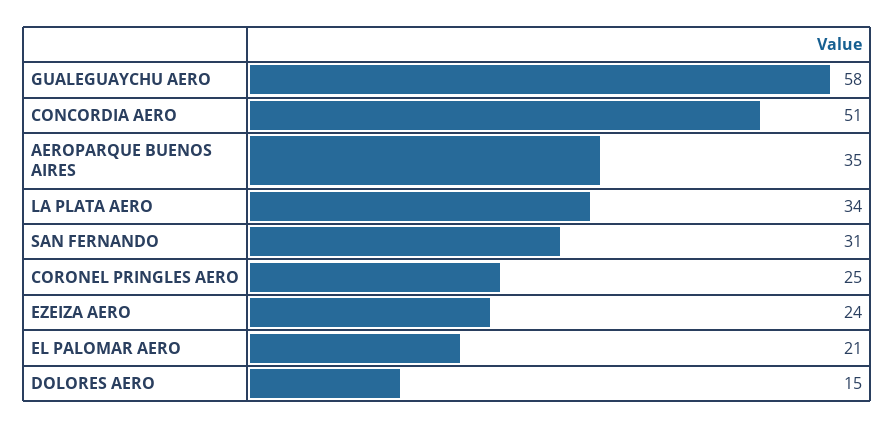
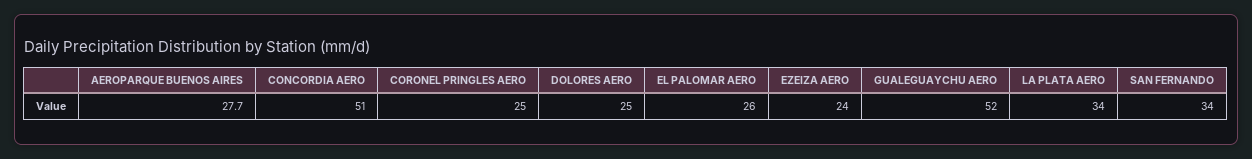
GUALEGUAYCHU AERO: 58 -> 52
AEROPARQUE BUENOS AIRES: 35 -> 27.7
SAN FERNANDO: 31 -> 34
EL PALOMAR AERO: 21 -> 26
DOLORES AERO: 15 -> 25

